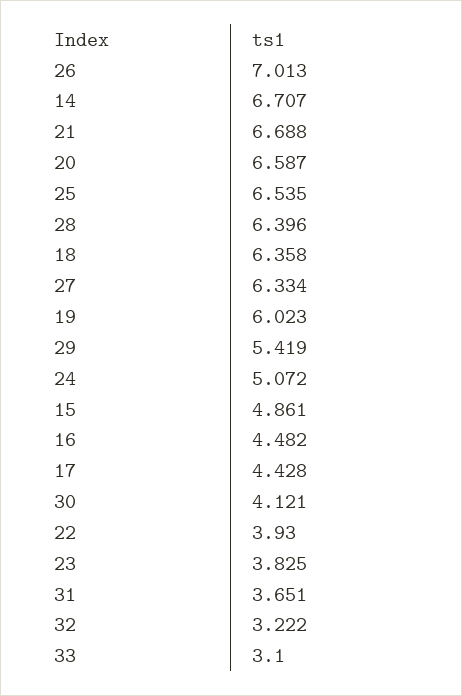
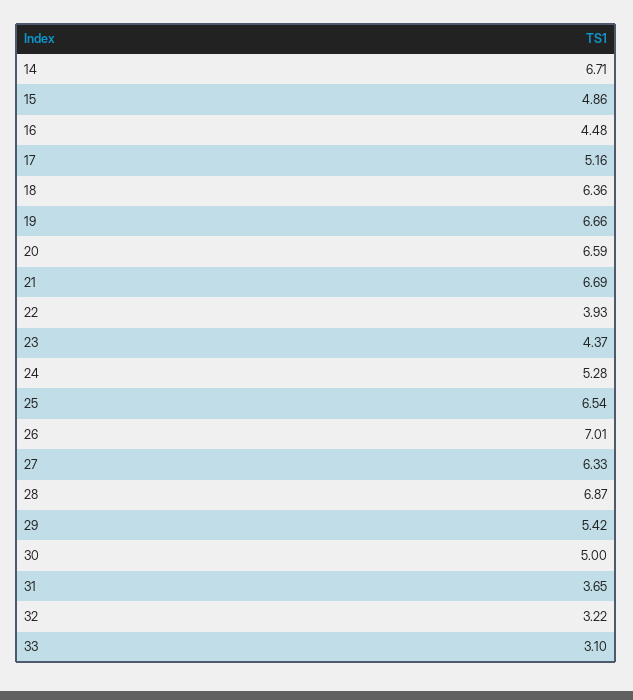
28: 6.396 -> 6.87
19: 6.023 -> 6.66
24: 5.072 -> 5.28
17: 4.428 -> 5.16
30: 4.121 -> 5
23: 3.825 -> 4.37

